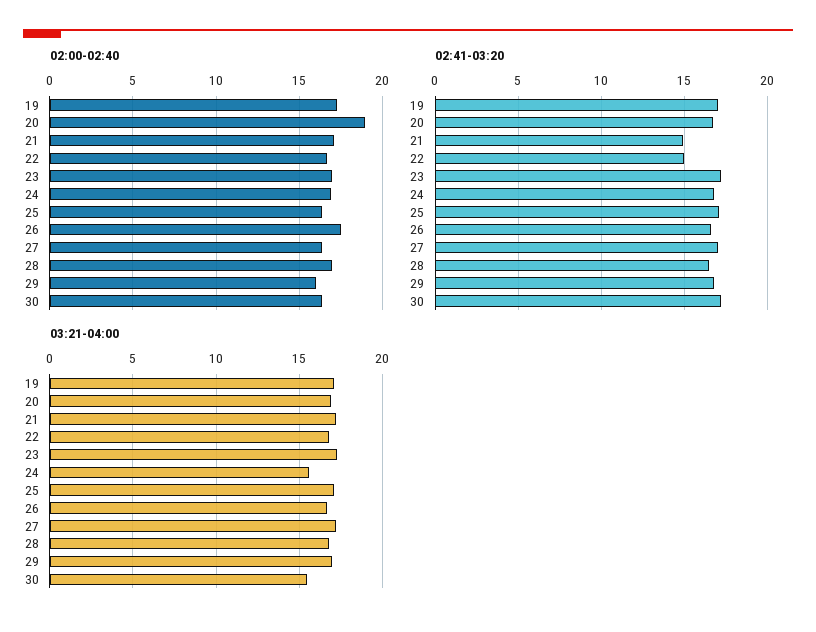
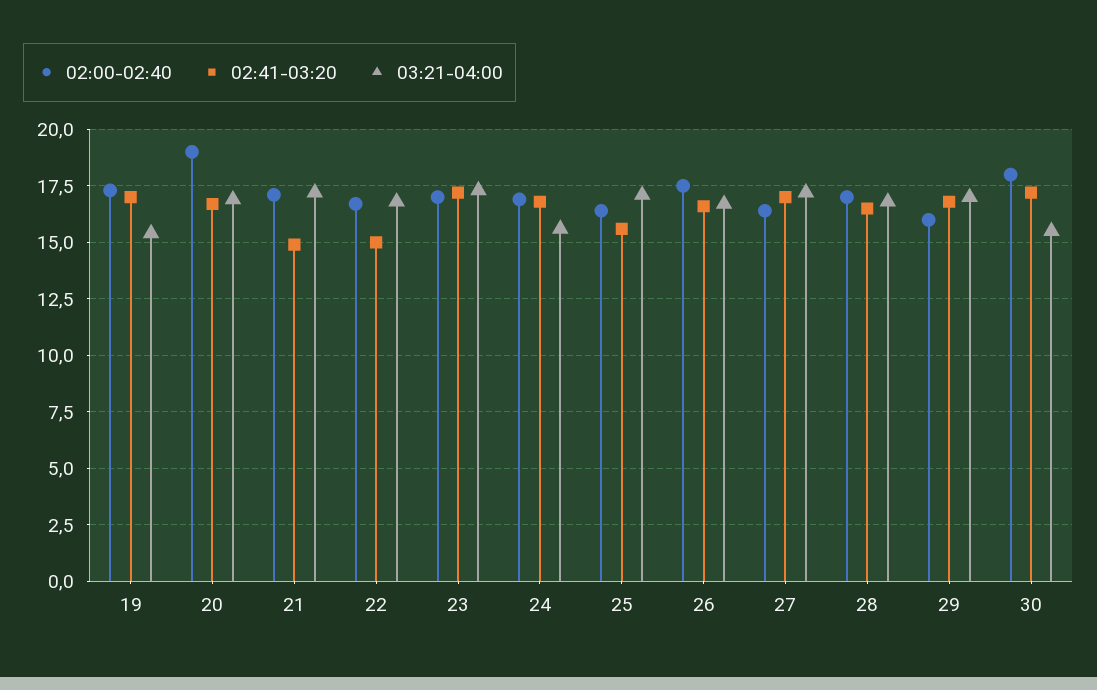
02:00-02:40, 30: 16.5 -> 18
02:41-03:20, 25: 17 -> 15.5
03:21-04:00, 19: 17 -> 15.5

